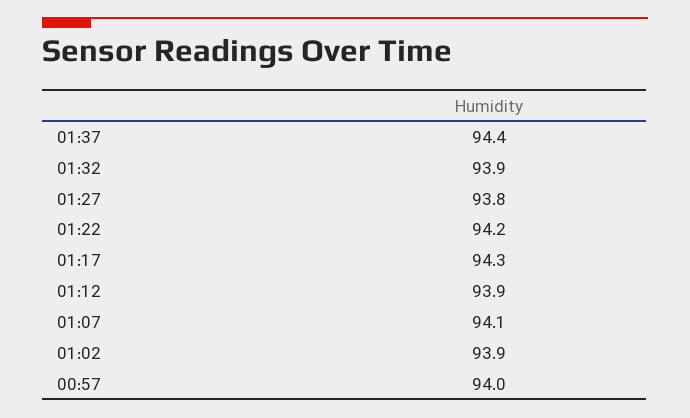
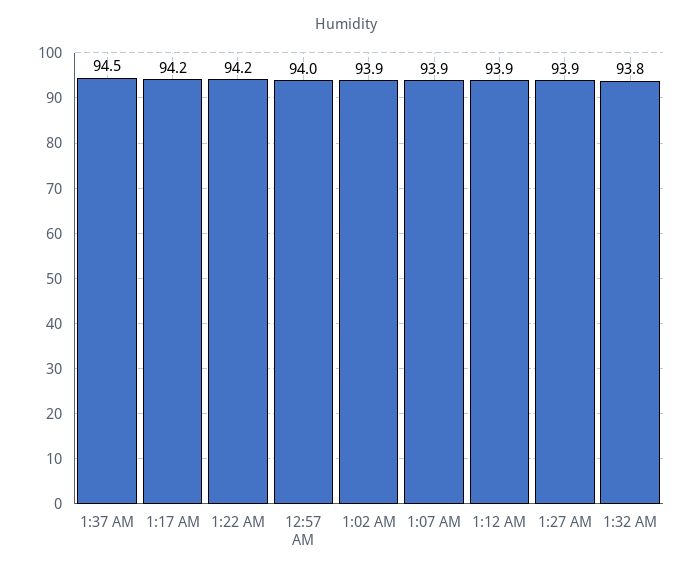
01:37: 94.4 -> 94.5
01:32: 93.9 -> 93.8
01:27: 93.8 -> 93.9
01:17: 94.3 -> 94.2
01:07: 94.1 -> 93.9

